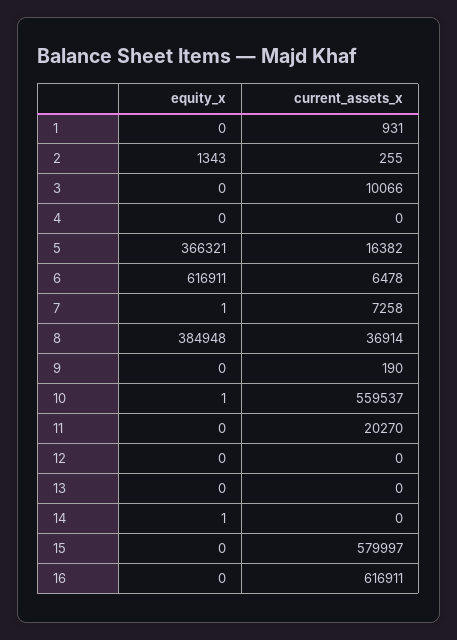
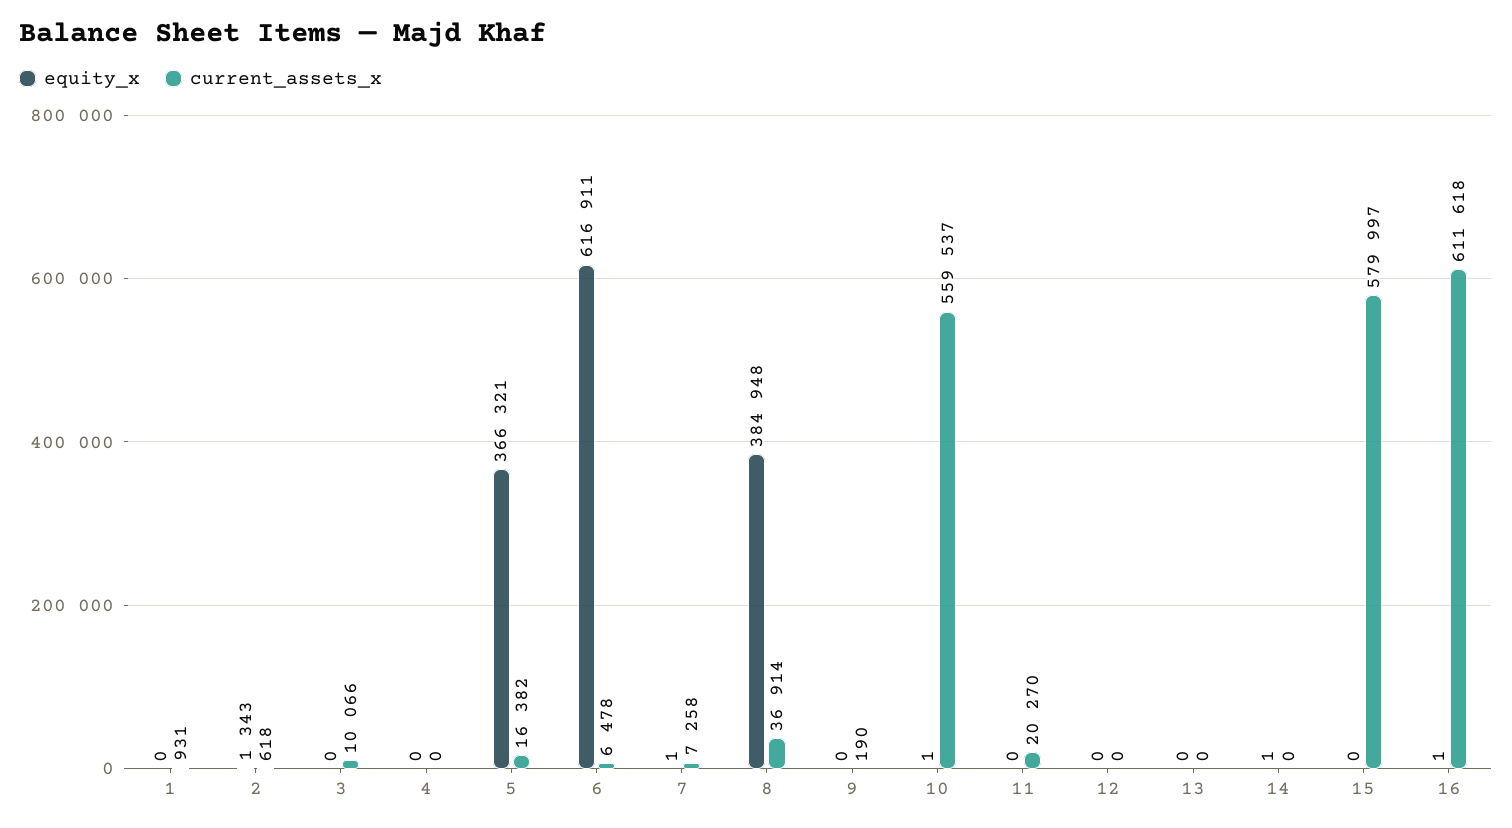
current_assets_x, 2: 255 -> 618
equity_x, 16: 0 -> 1
current_assets_x, 16: 616911 -> 611618

